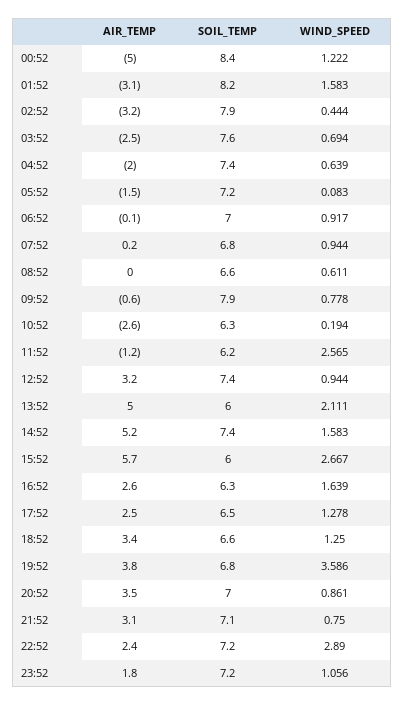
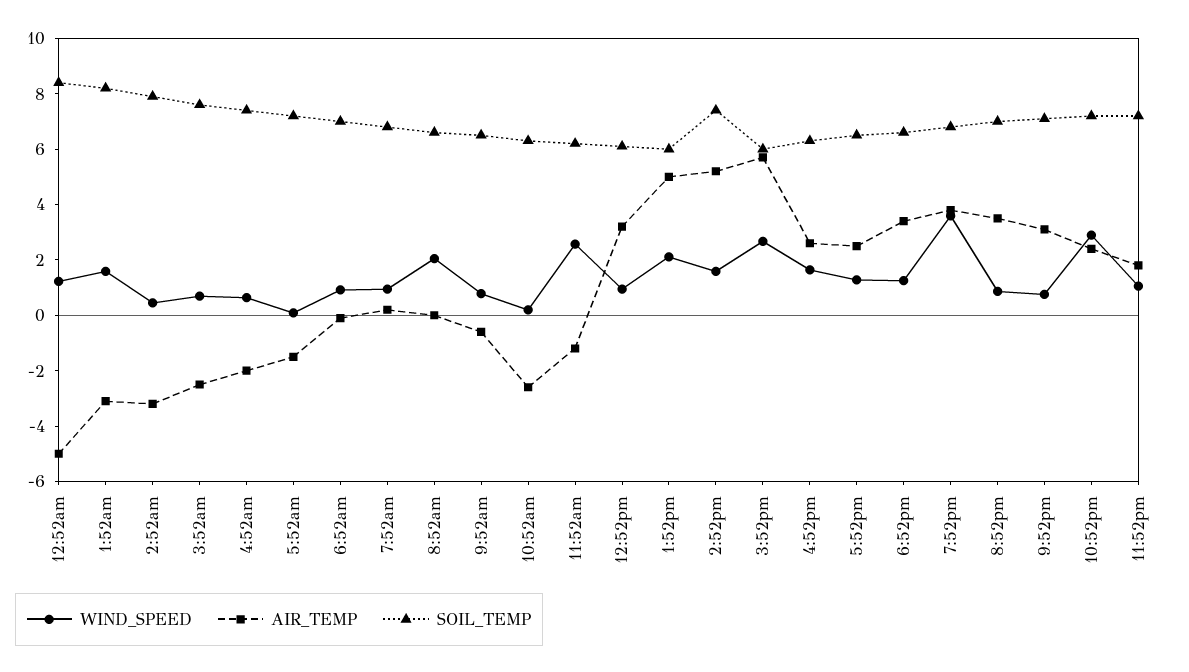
WIND_SPEED, 08:52: 0.611 -> 2
SOIL_TEMP, 09:52: 7.9 -> 6.5
SOIL_TEMP, 12:52: 7.4 -> 6

